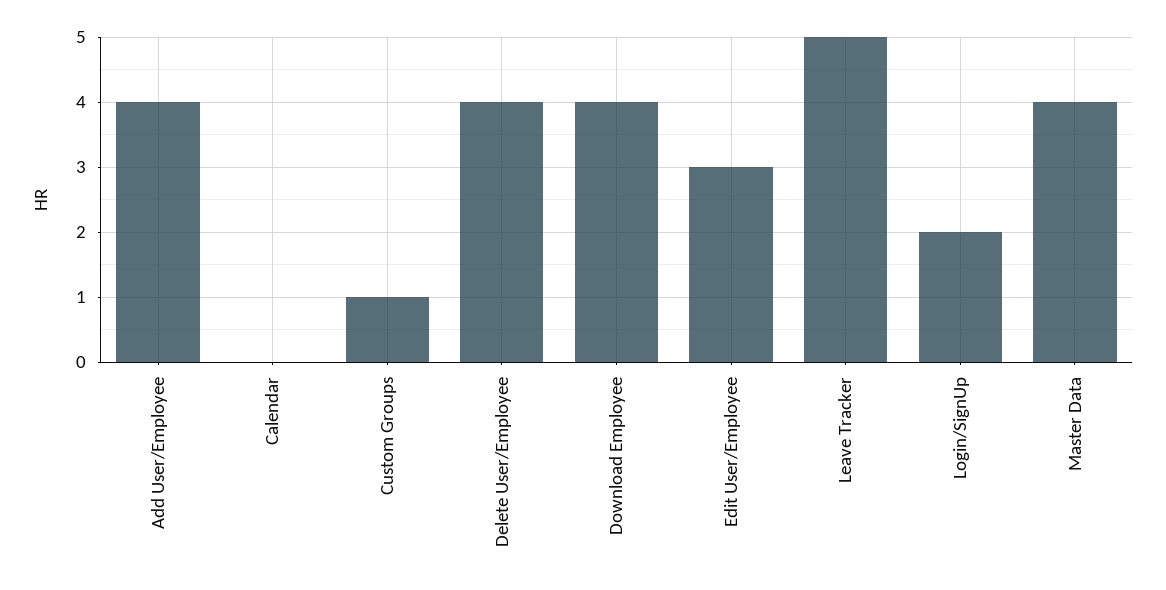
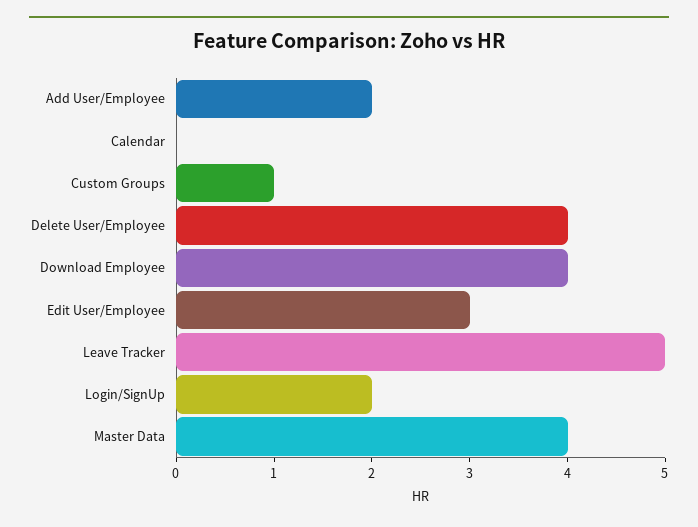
Add User/Employee: 4 -> 2

